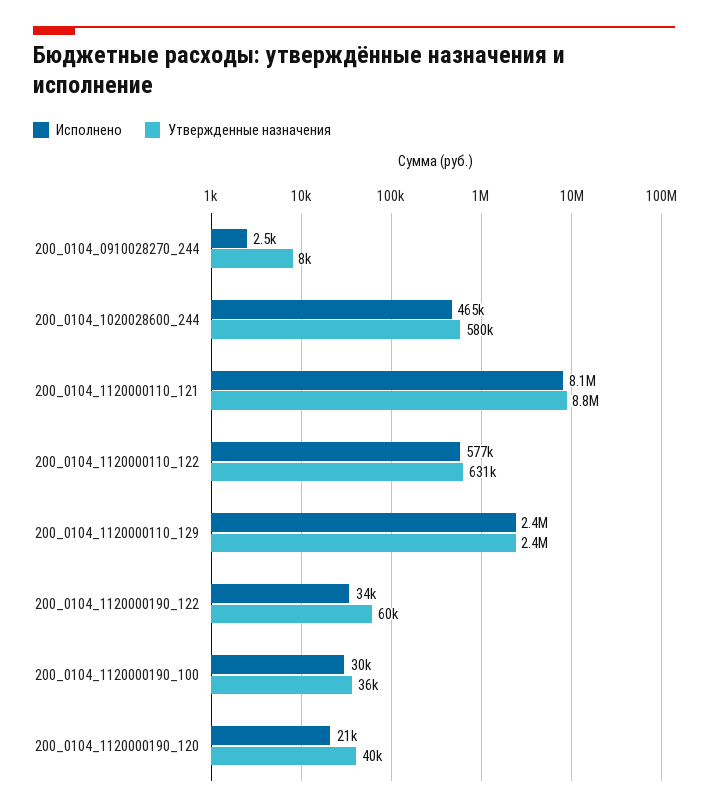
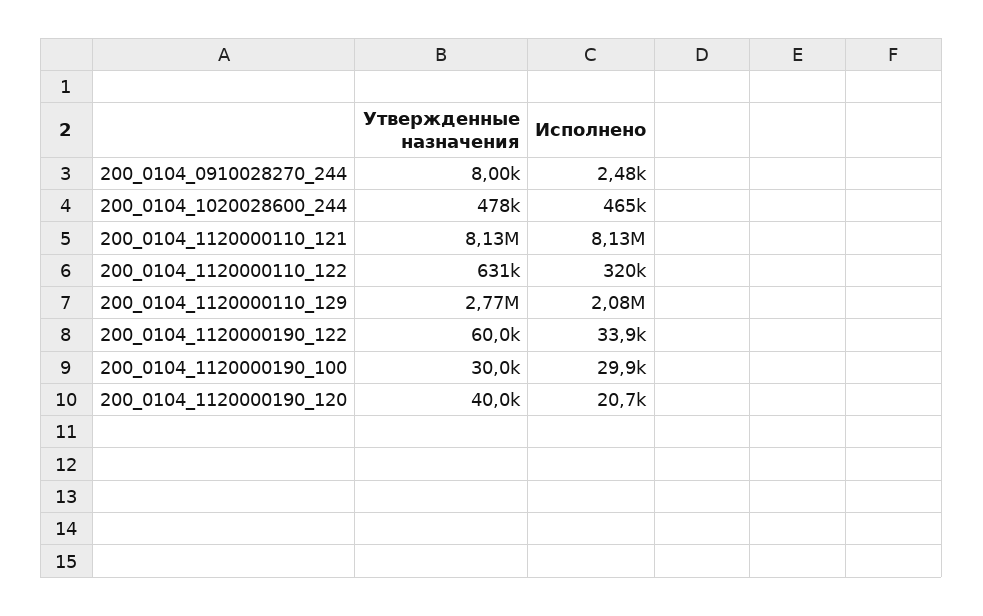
Утвержденные назначения, 200_0104_1020028600_244: 580000 -> 478000
Утвержденные назначения, 200_0104_1120000110_121: 8800000 -> 8130000
Исполнено, 200_0104_1120000110_122: 577000 -> 320000
Исполнено, 200_0104_1120000110_129: 2400000 -> 2080000
Утвержденные назначения, 200_0104_1120000110_129: 2400000 -> 2770000
Утвержденные назначения, 200_0104_1120000190_100: 36000 -> 30000

